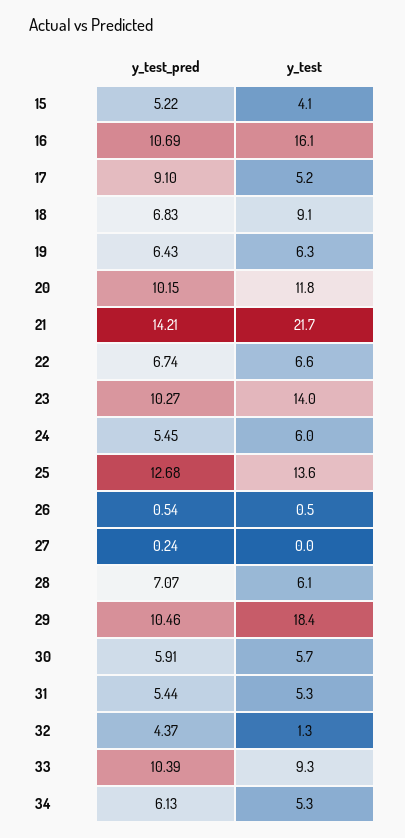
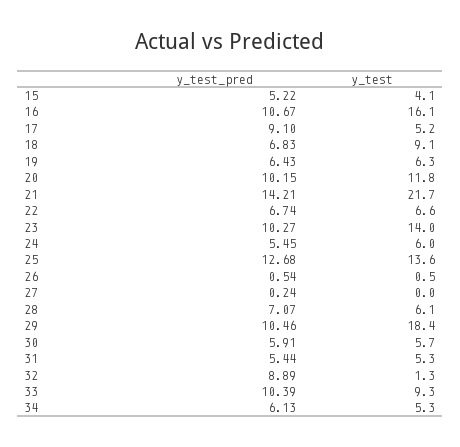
y_test_pred, 16: 10.69 -> 10.67
y_test_pred, 32: 4.37 -> 8.89

